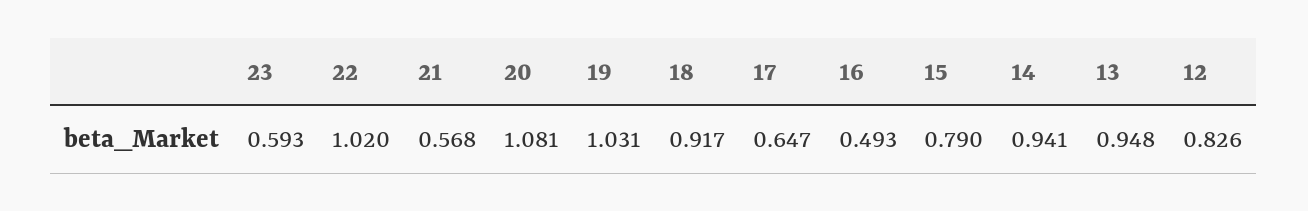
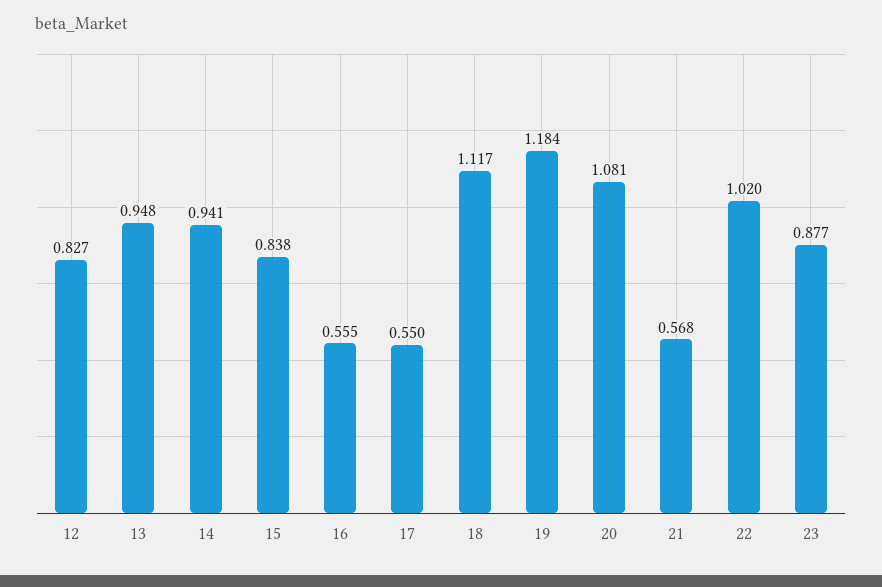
23: 0.593 -> 0.877
19: 1.031 -> 1.184
18: 0.917 -> 1.117
17: 0.647 -> 0.55
16: 0.493 -> 0.555
15: 0.79 -> 0.838
12: 0.826 -> 0.827

